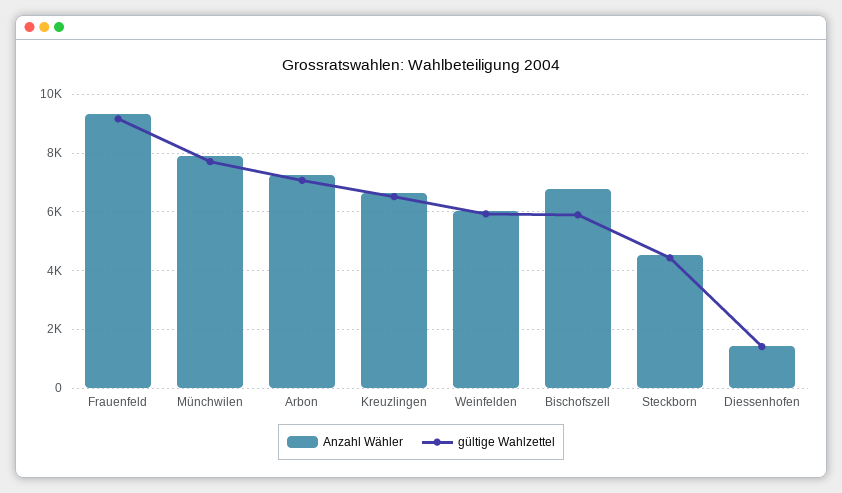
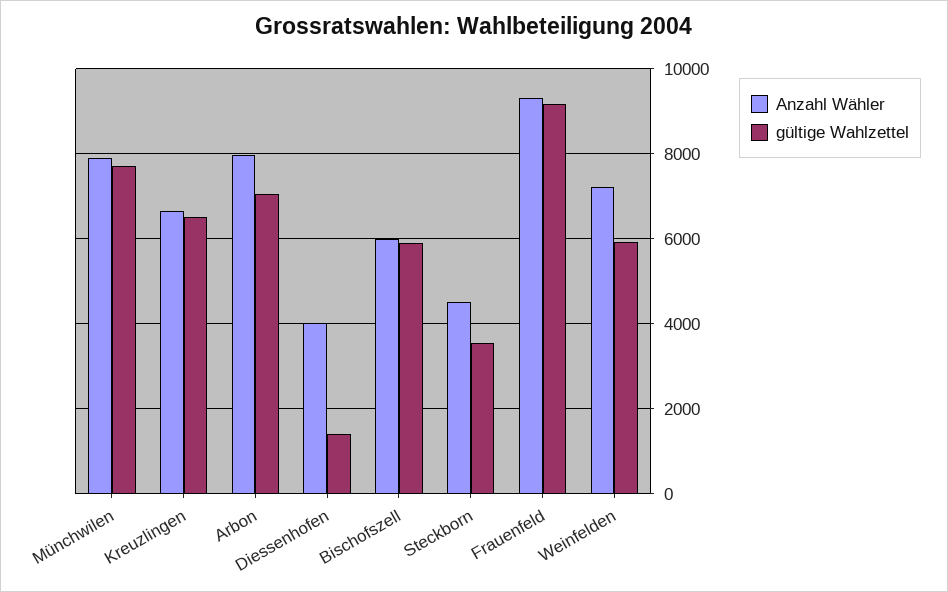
Anzahl Wähler, Arbon: 7250 -> 8000
Anzahl Wähler, Weinfelden: 6000 -> 7200
Anzahl Wähler, Bischofszell: 6750 -> 6000
gültige Wahlzettel, Steckborn: 4500 -> 3600
Anzahl Wähler, Diessenhofen: 1500 -> 4000

